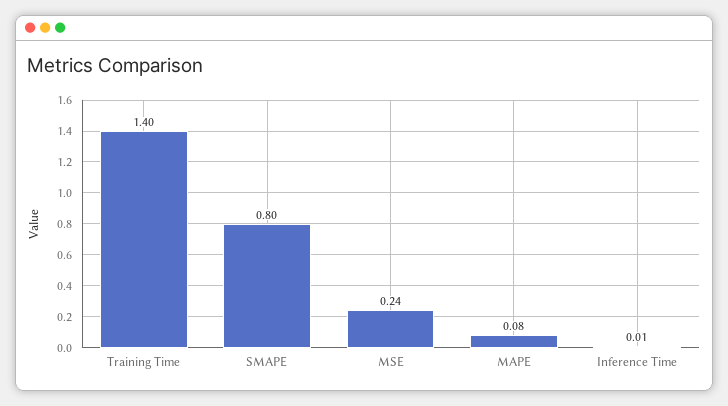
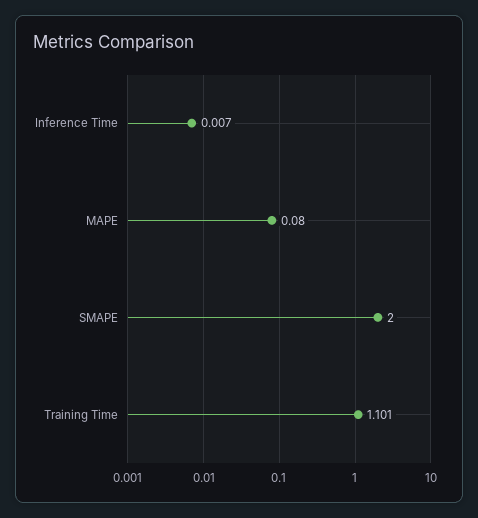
Training Time: 1.4 -> 1.101
SMAPE: 0.8 -> 2
MSE: 0.24 -> none

